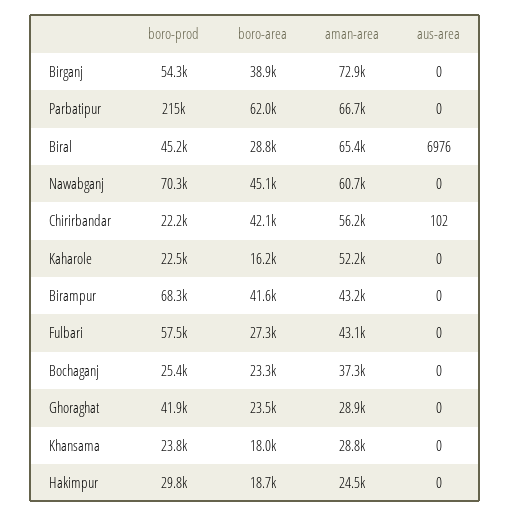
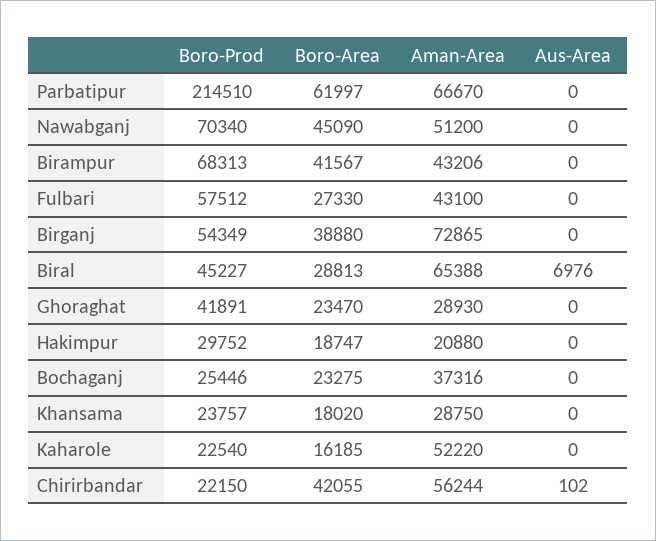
aman-area, Nawabganj: 60700 -> 51200
aman-area, Hakimpur: 24500 -> 20880

